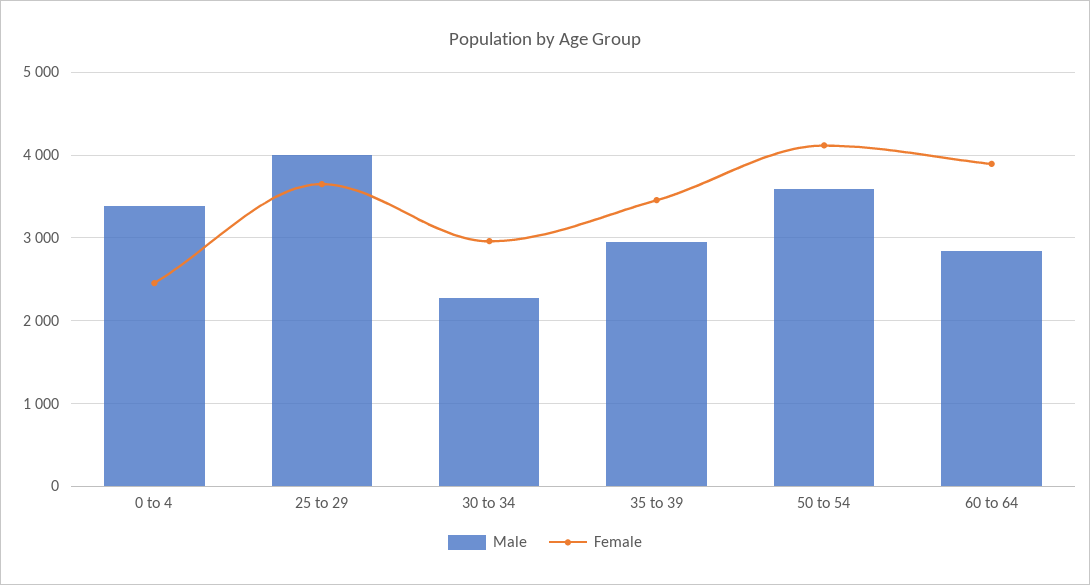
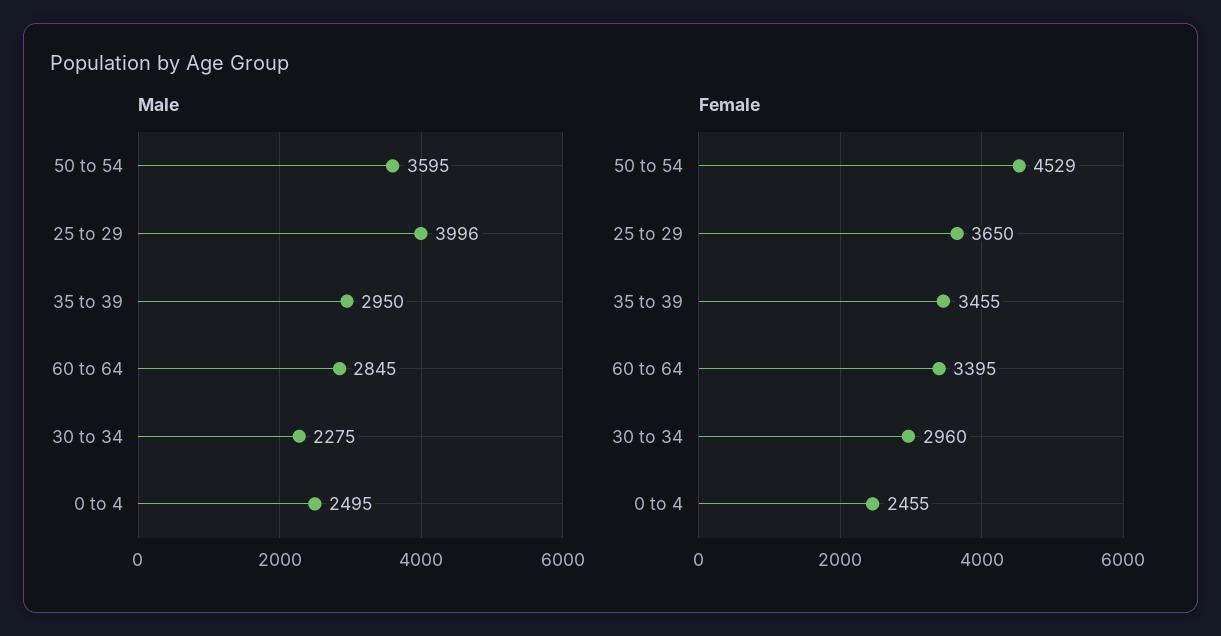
Male, 0 to 4: 3400 -> 2495
Female, 50 to 54: 4100 -> 4529
Female, 60 to 64: 3900 -> 3395

